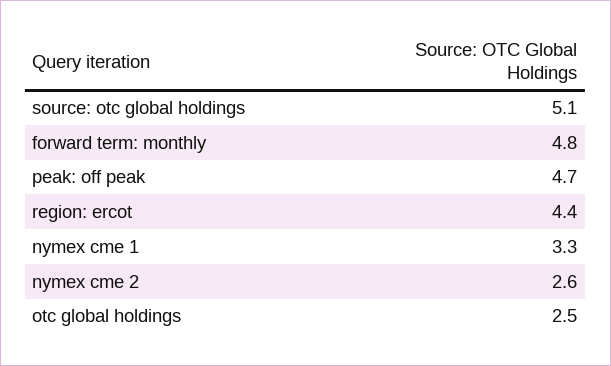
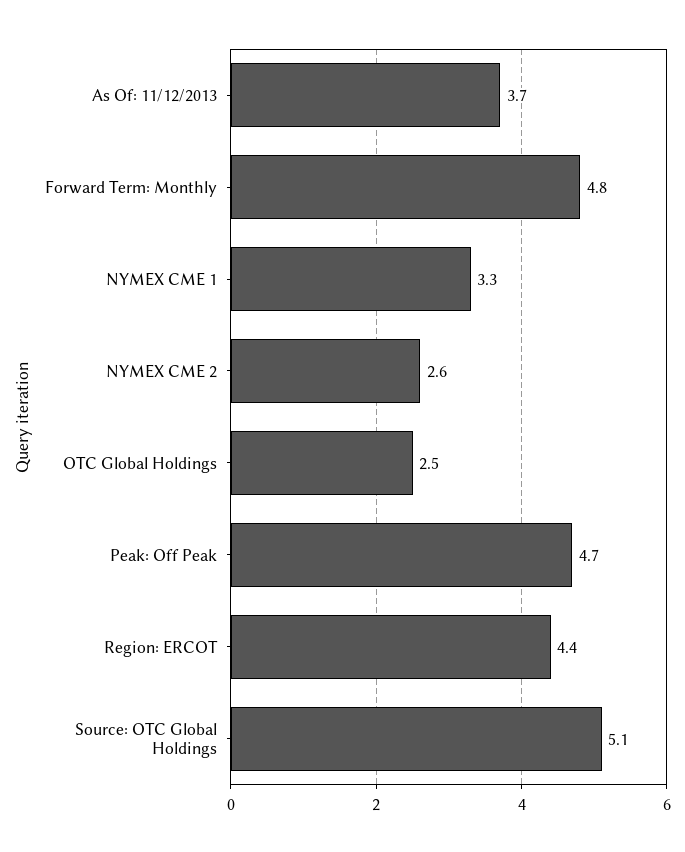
As Of: 11/12/2013: none -> 3.7

